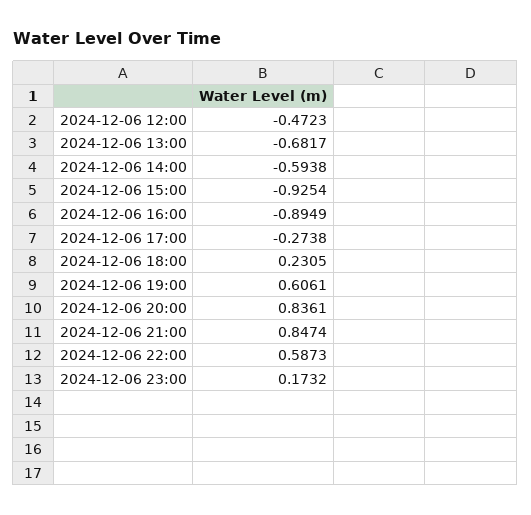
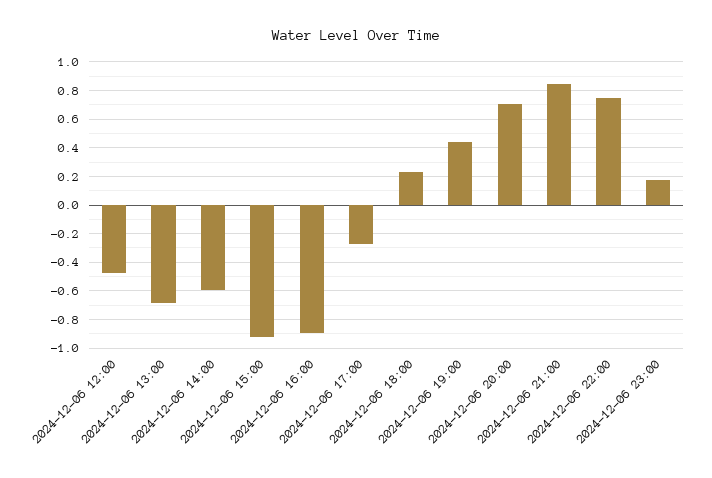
2024-12-06 19:00: 0.6061 -> 0.45
2024-12-06 20:00: 0.8361 -> 0.7
2024-12-06 22:00: 0.5873 -> 0.75

